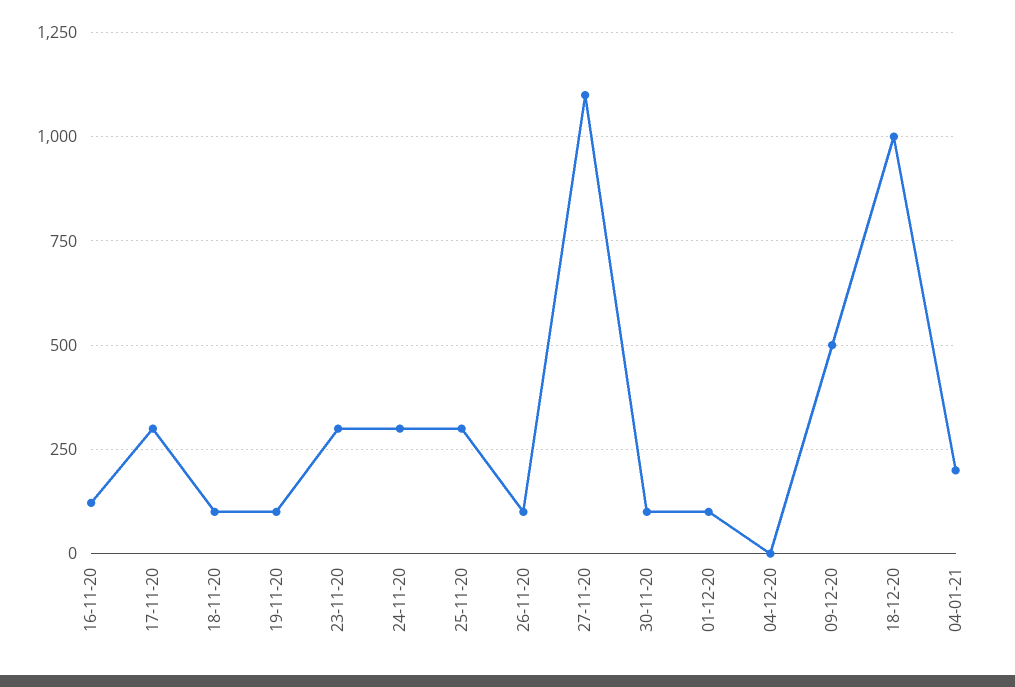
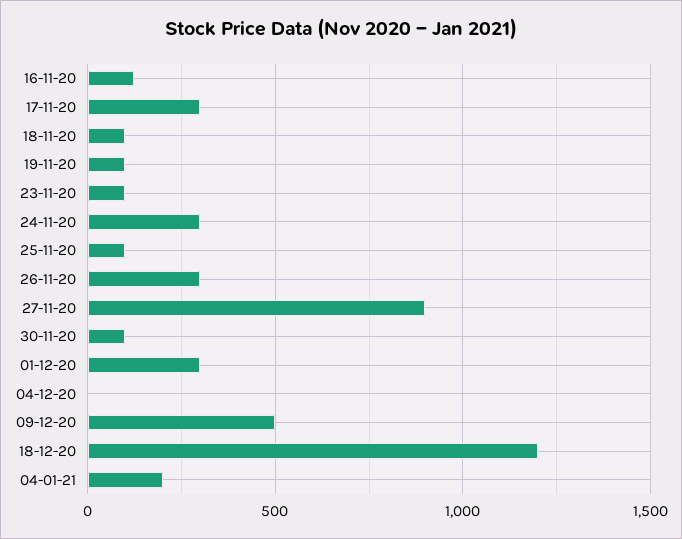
23-11-20: 300 -> 100
25-11-20: 300 -> 100
26-11-20: 100 -> 300
27-11-20: 1100 -> 900
01-12-20: 100 -> 300
18-12-20: 1000 -> 1200

